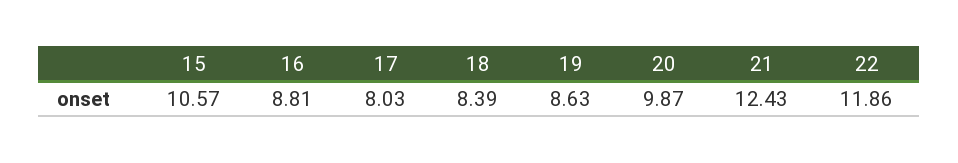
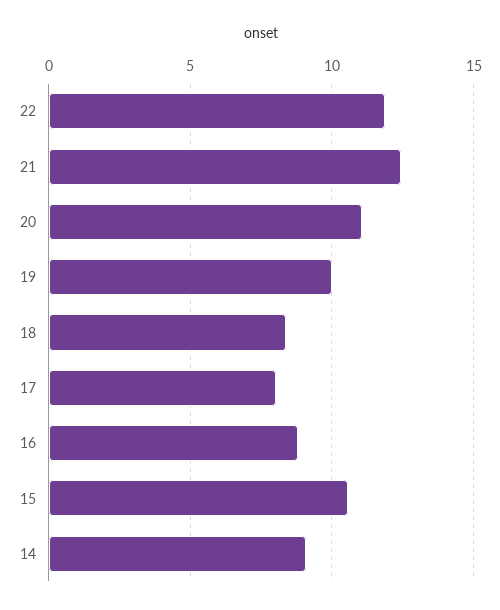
19: 8.63 -> 10
20: 9.87 -> 11
14: none -> 9

